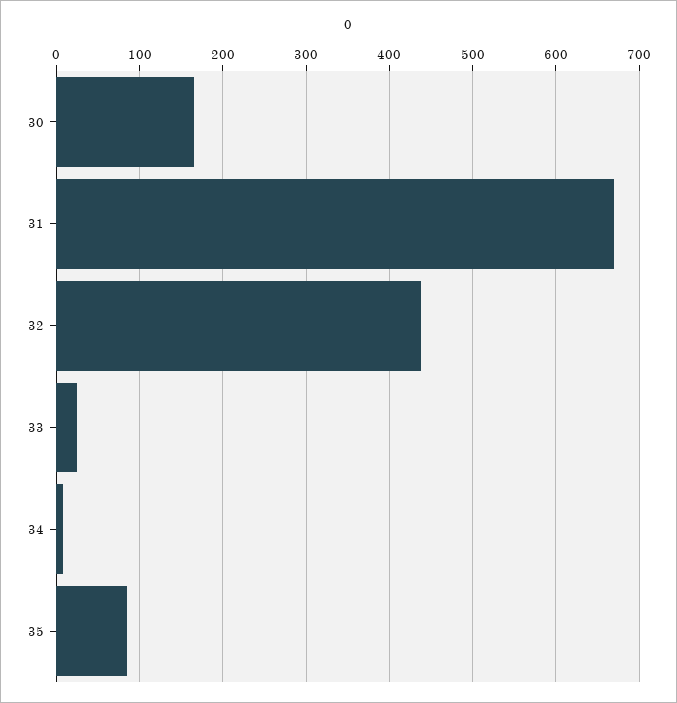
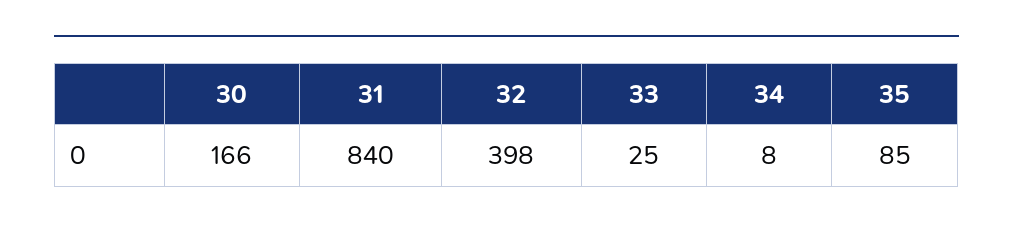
31: 670 -> 840
32: 440 -> 398

